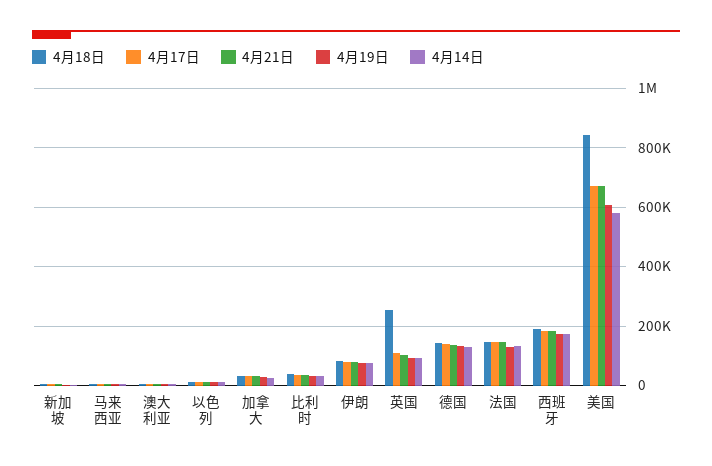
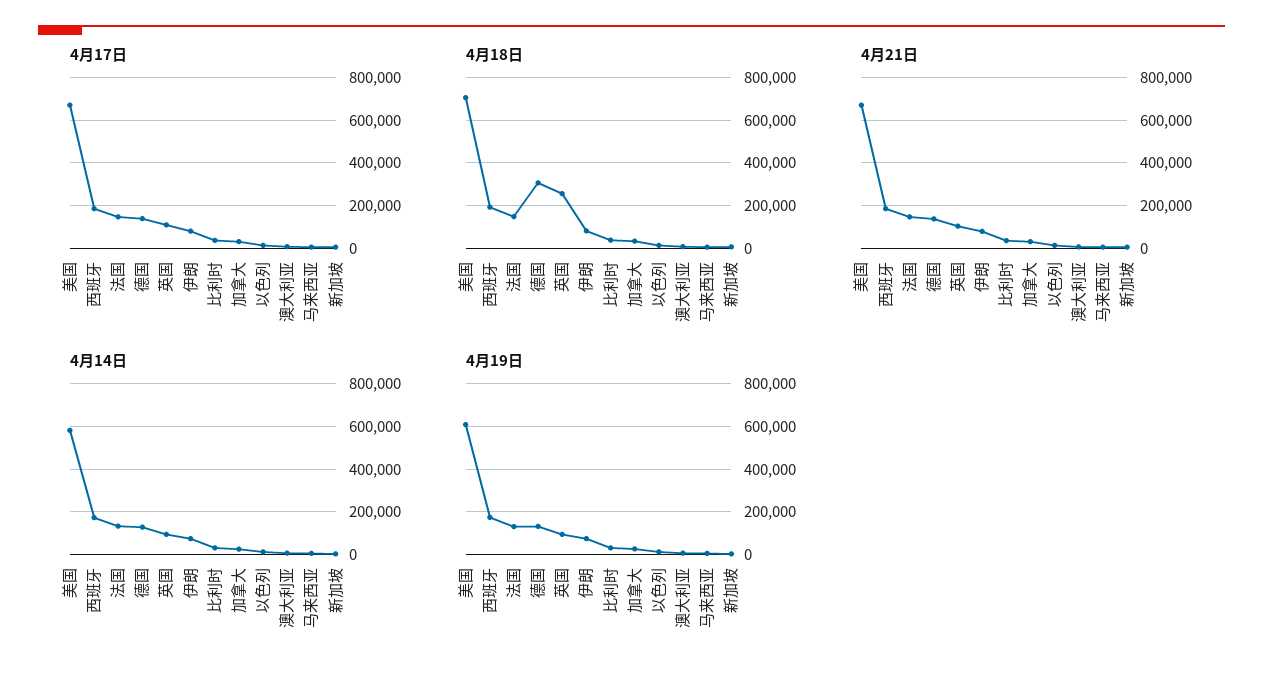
4月18日, 德国: 150000 -> 300000
4月18日, 美国: 850000 -> 700000

